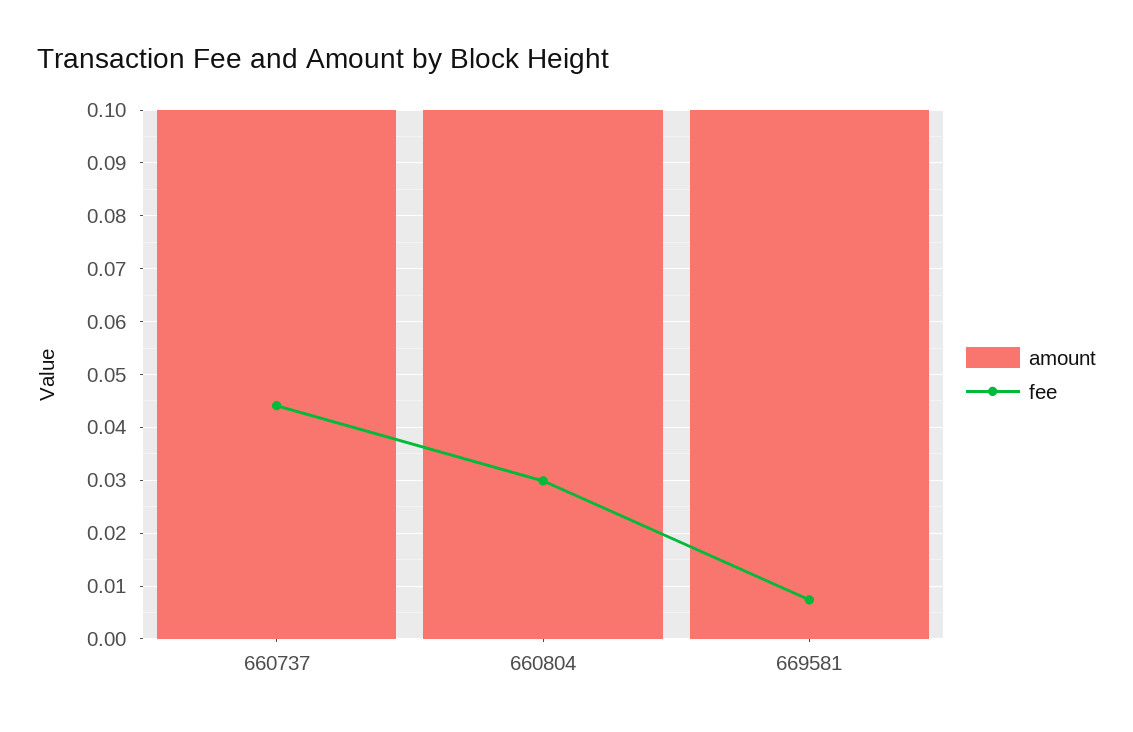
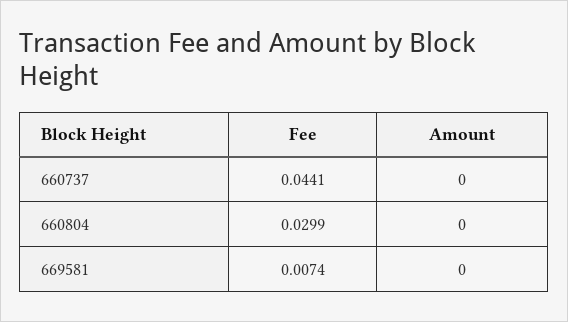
amount, 660737: 0.1 -> 0
amount, 660804: 0.1 -> 0
amount, 669581: 0.1 -> 0

